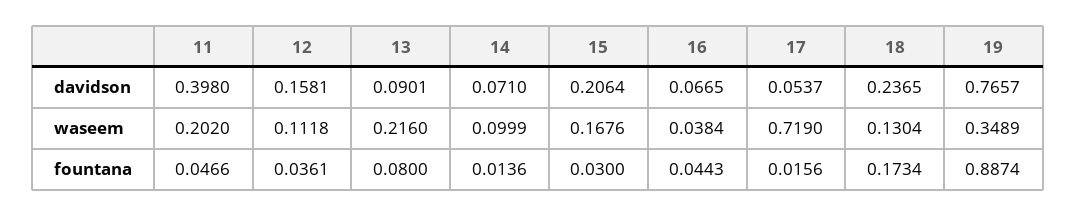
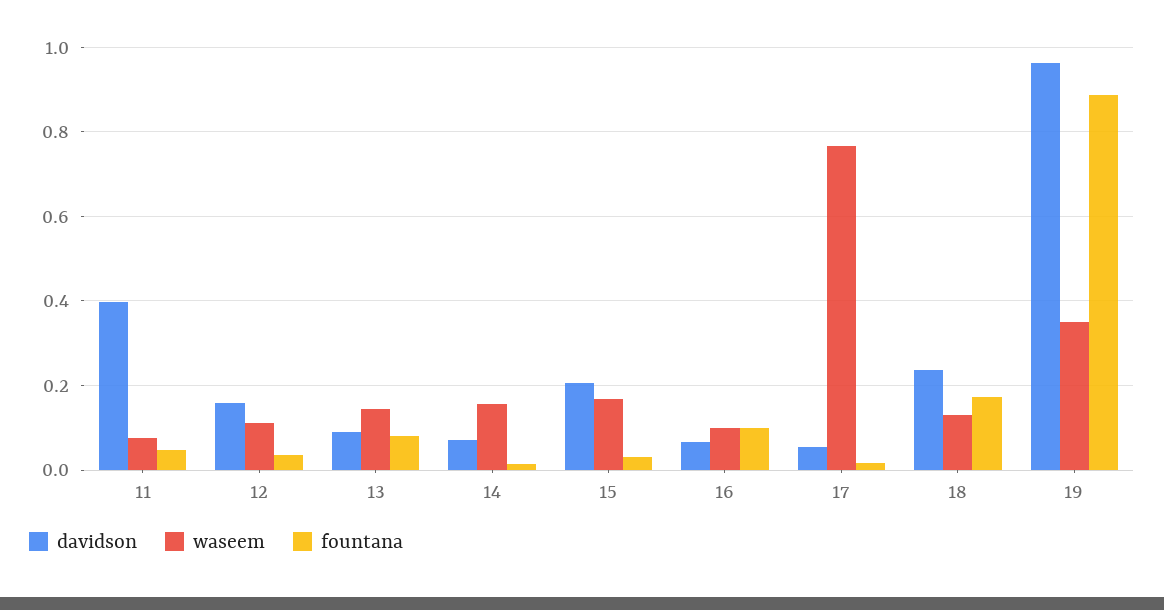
davidson, 19: 0.7657 -> 0.96
waseem, 11: 0.202 -> 0.08
waseem, 13: 0.216 -> 0.14
waseem, 14: 0.0999 -> 0.16
waseem, 16: 0.0384 -> 0.1
waseem, 17: 0.719 -> 0.76
fountana, 16: 0.0443 -> 0.1

